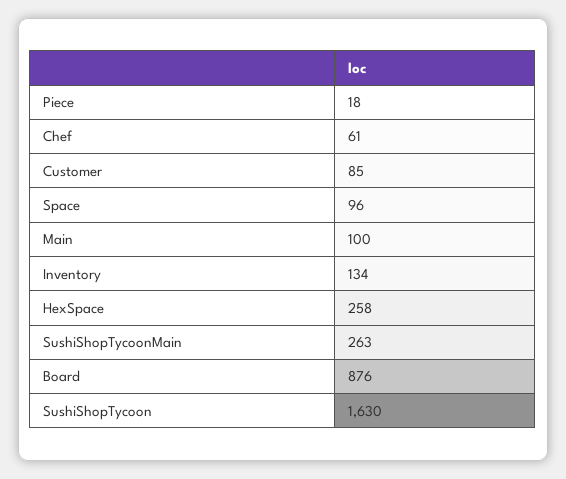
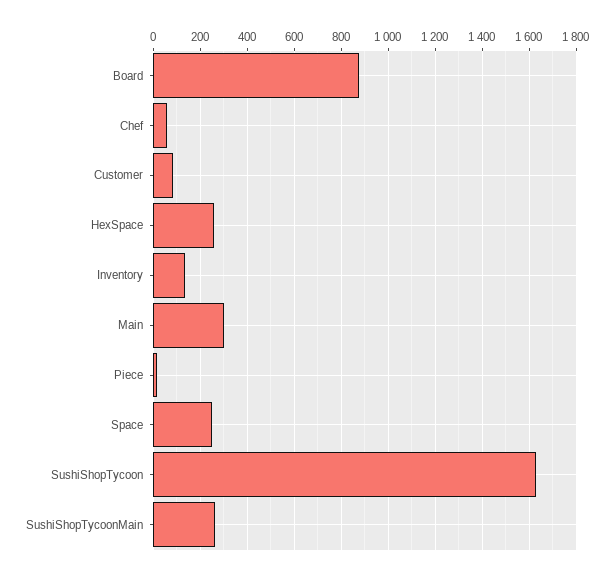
Space: 96 -> 250
Main: 100 -> 300

